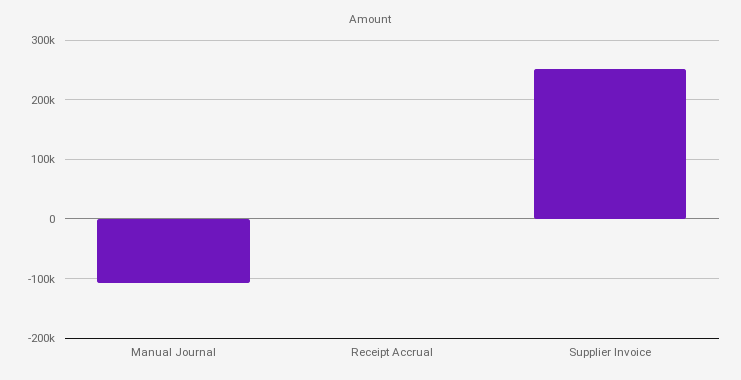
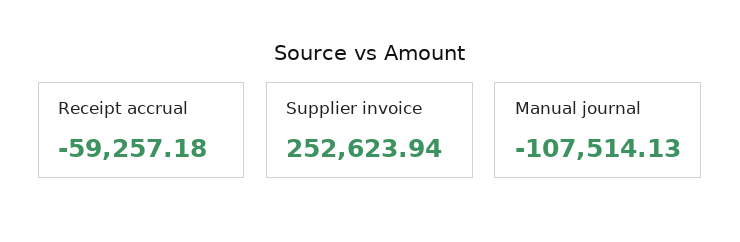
Receipt Accrual: 0 -> -59257.18

